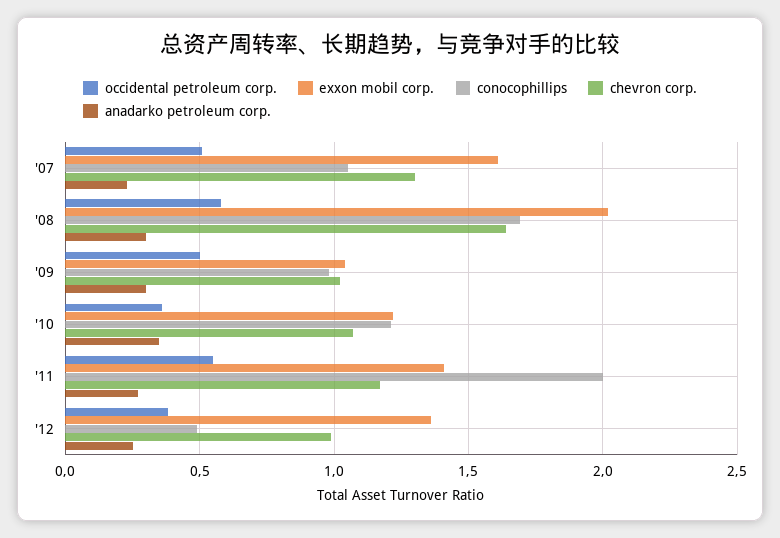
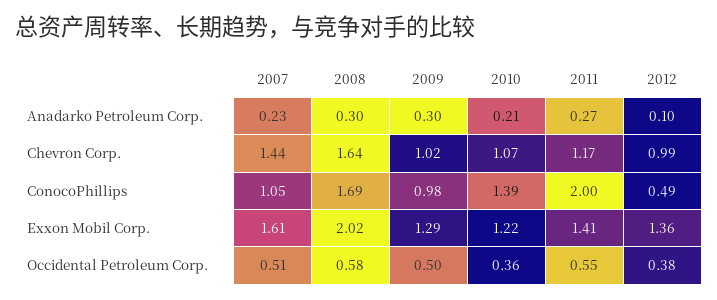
chevron corp., '07: 1.3 -> 1.44
exxon mobil corp., '09: 1.05 -> 1.29
conocophillips, '10: 1.2 -> 1.39
anadarko petroleum corp., '10: 0.35 -> 0.21
anadarko petroleum corp., '12: 0.25 -> 0.1

